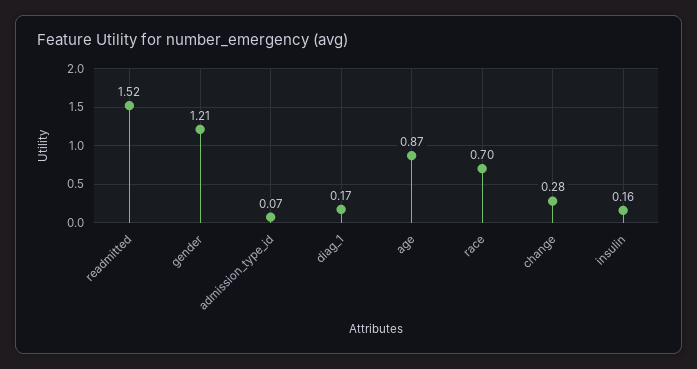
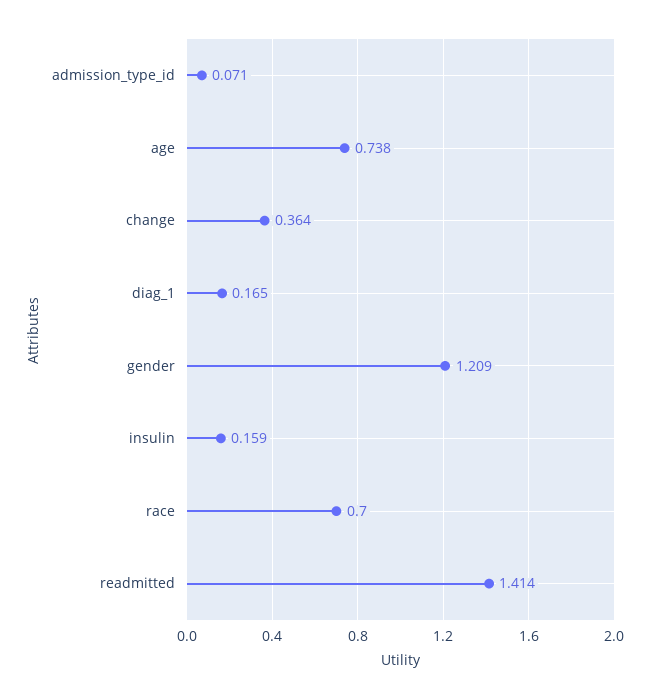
readmitted: 1.52 -> 1.414
age: 0.87 -> 0.738
change: 0.28 -> 0.364

